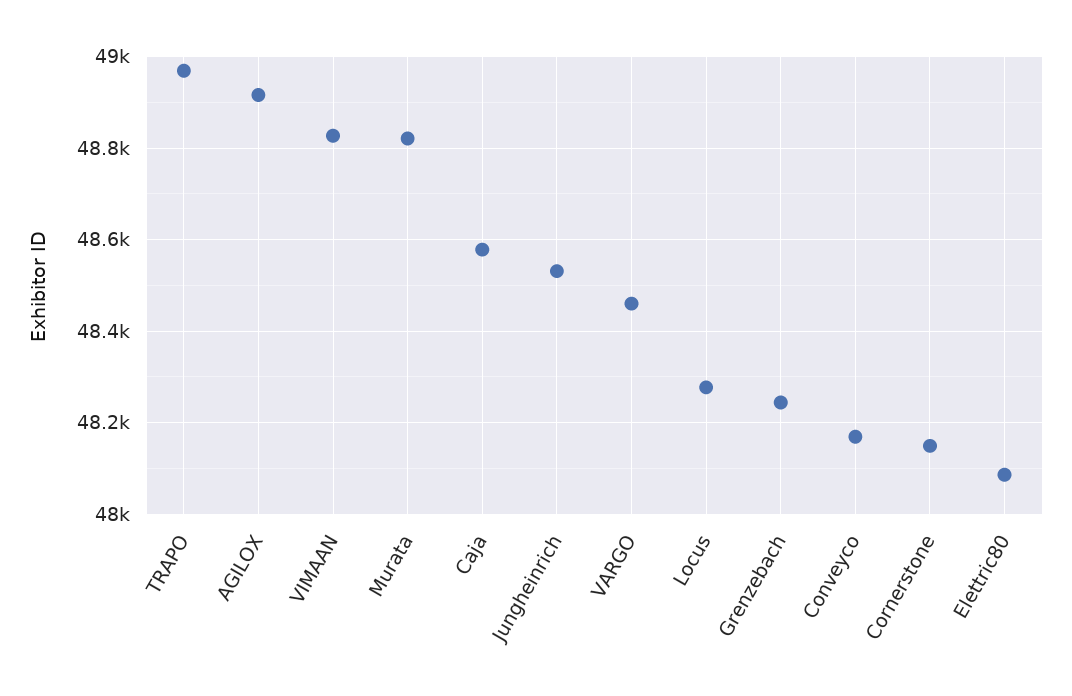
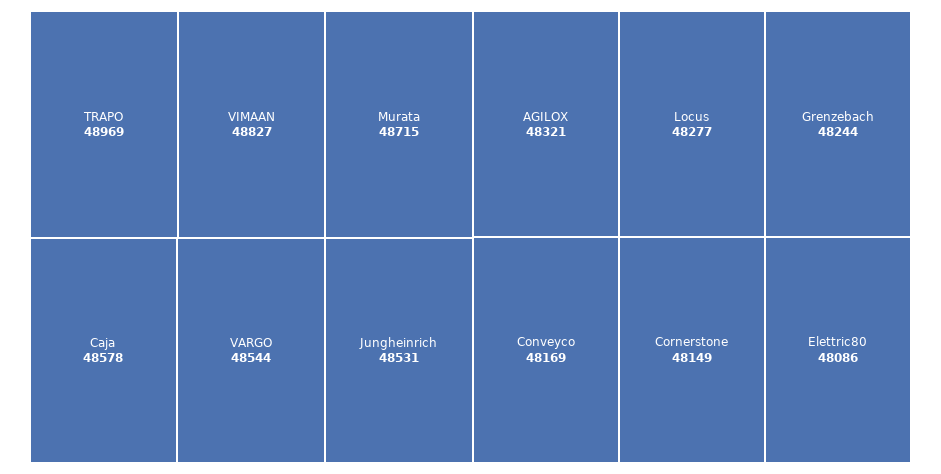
AGILOX: 48920 -> 48321
Murata: 48820 -> 48715
VARGO: 48460 -> 48544

